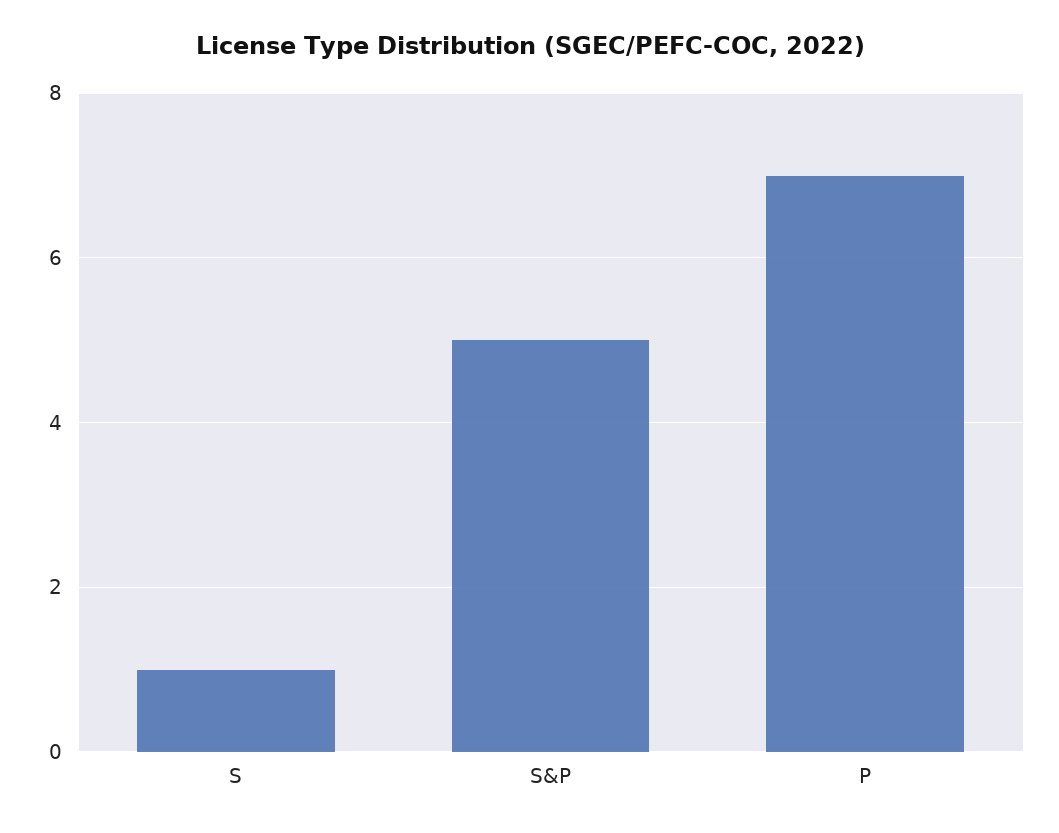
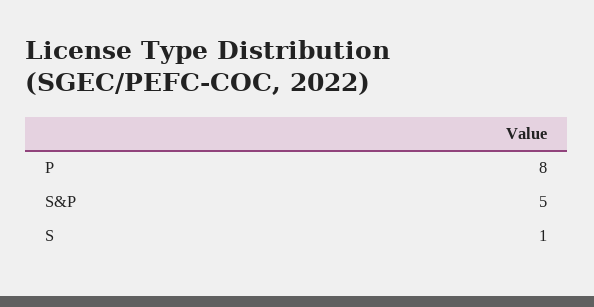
P: 7 -> 8

